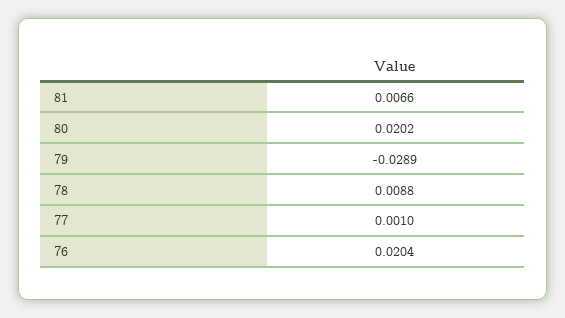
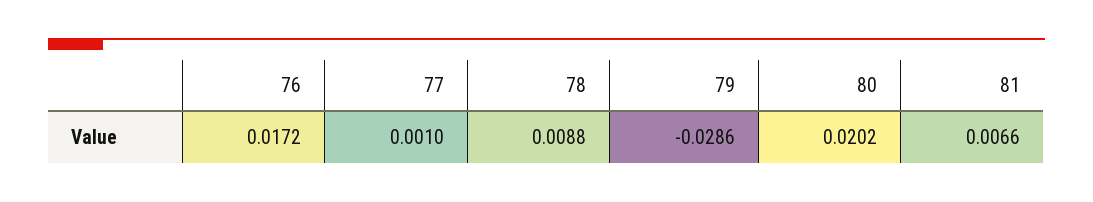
79: -0.0289 -> -0.0286
76: 0.0204 -> 0.0172

